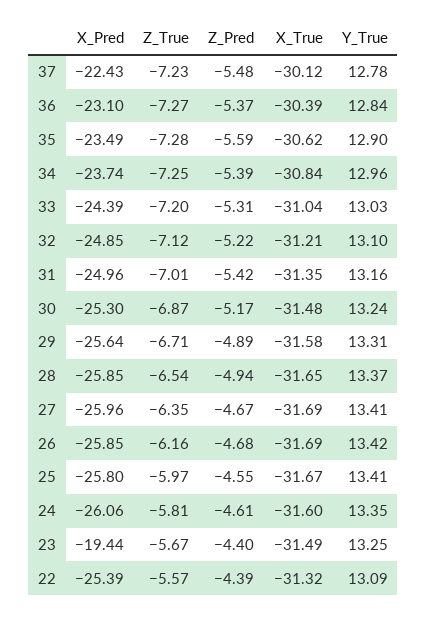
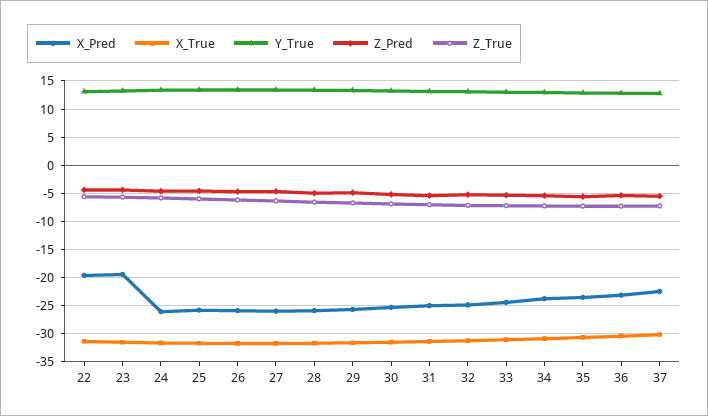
X_Pred, 22: -25.39 -> -20

